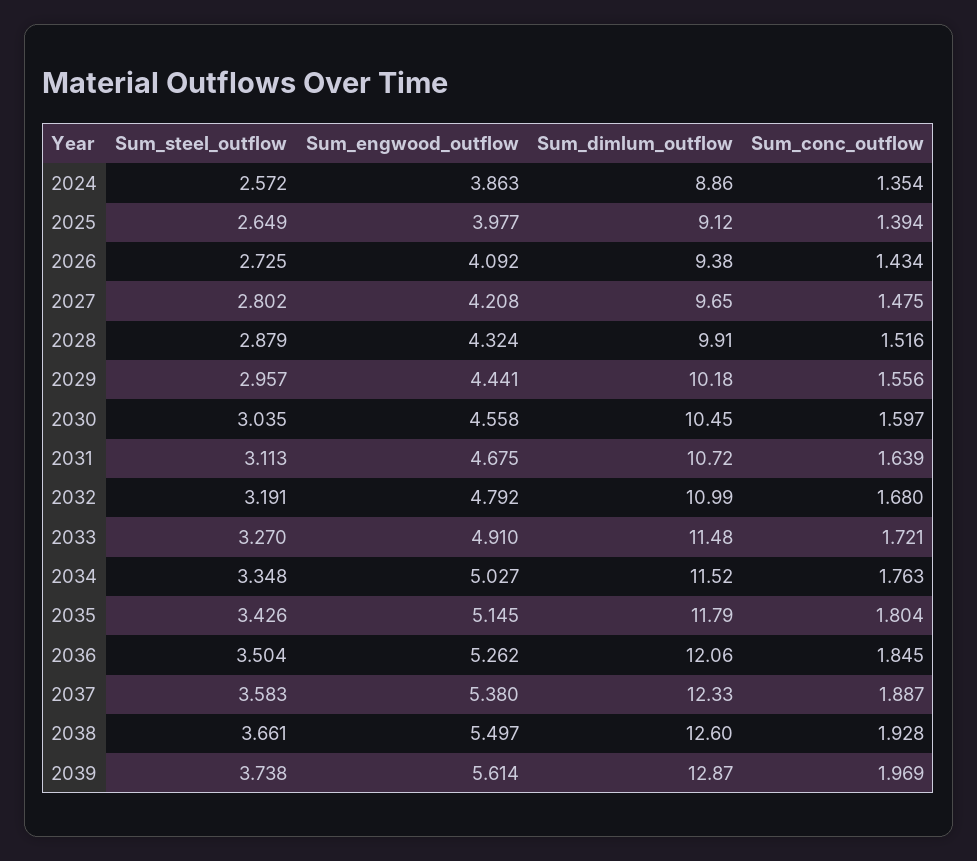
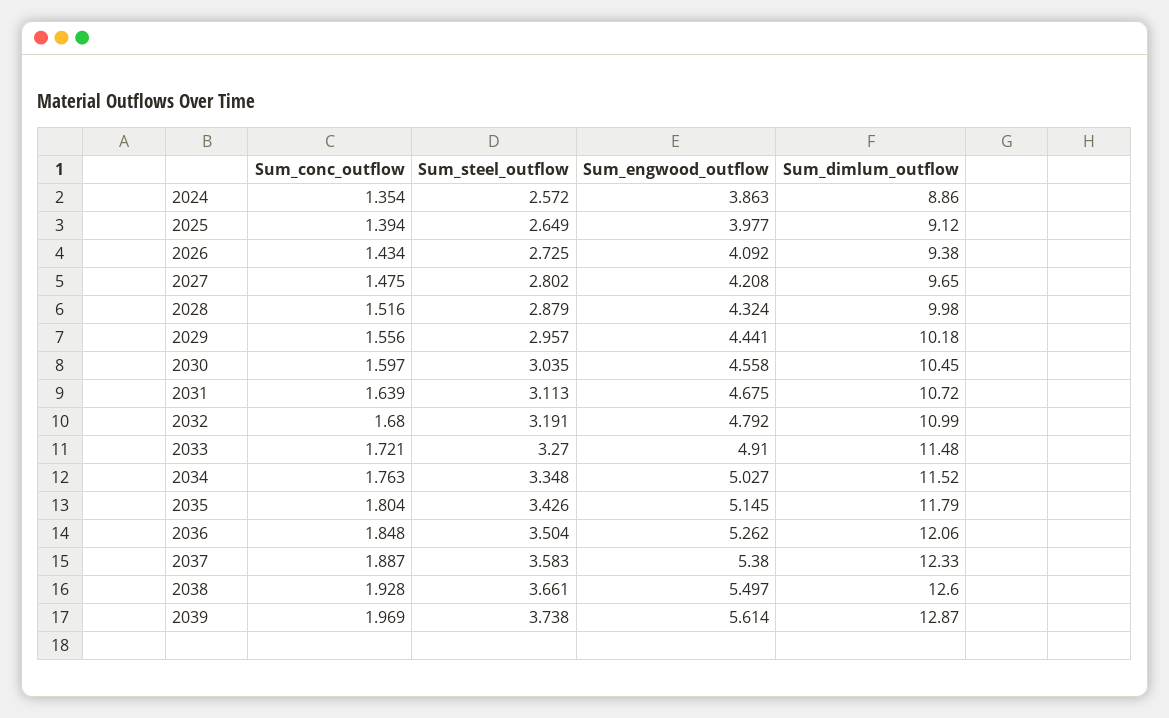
Sum_dimlum_outflow, 2028: 9.91 -> 9.98
Sum_conc_outflow, 2036: 1.845 -> 1.848

